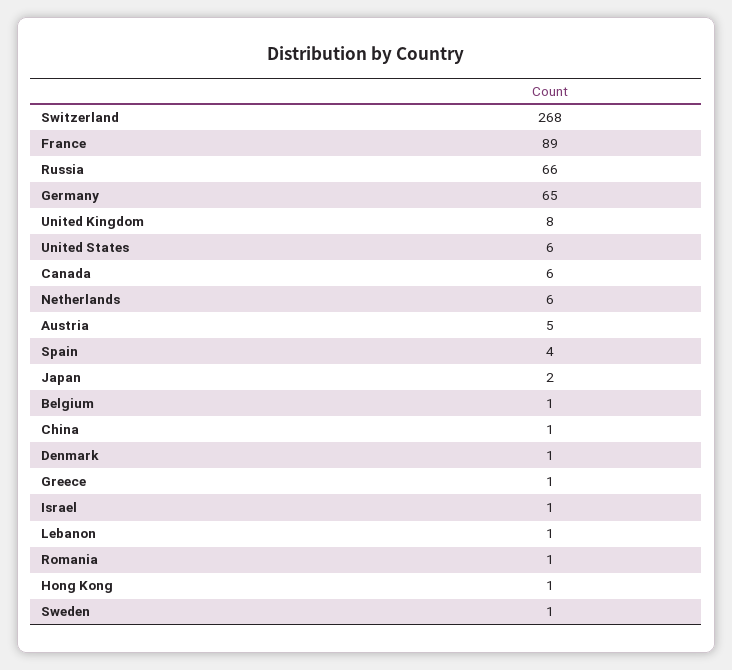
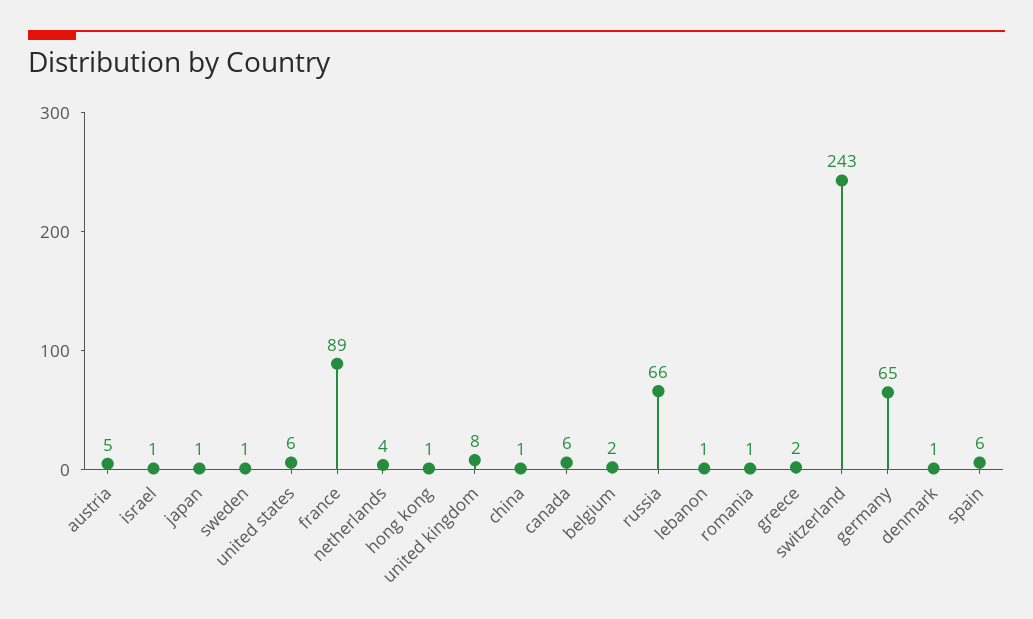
Switzerland: 268 -> 243
Netherlands: 6 -> 4
Spain: 4 -> 6
Japan: 2 -> 1
Belgium: 1 -> 2
Greece: 1 -> 2

